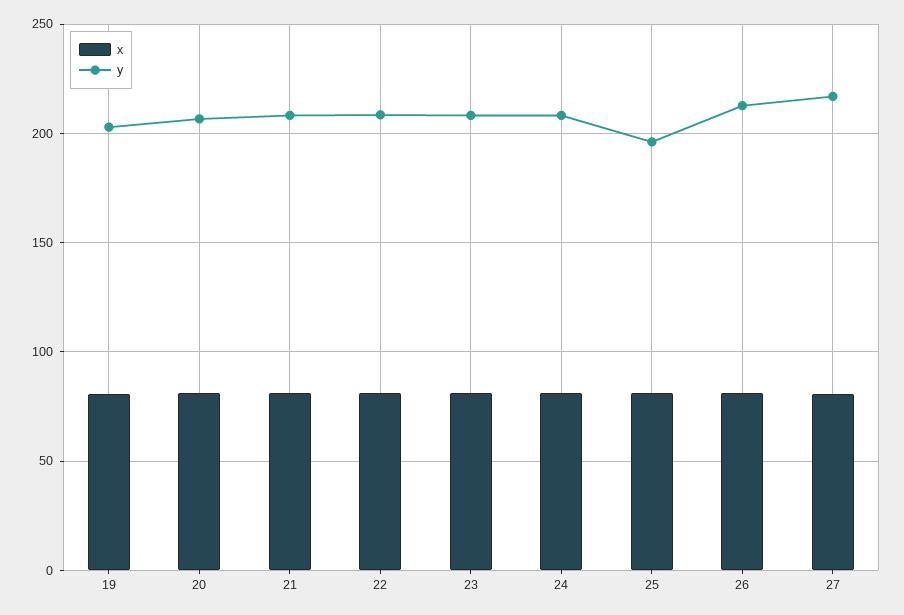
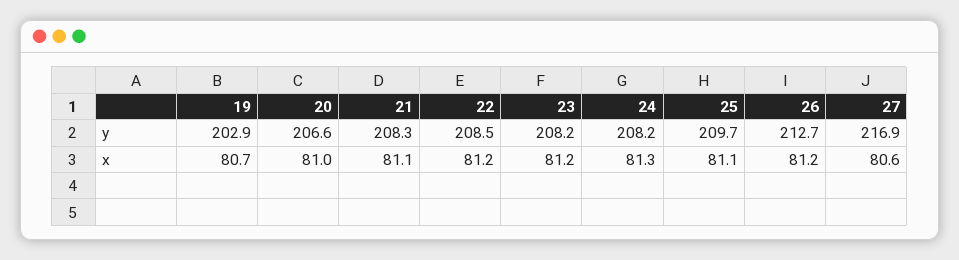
y, 25: 195 -> 209.7

